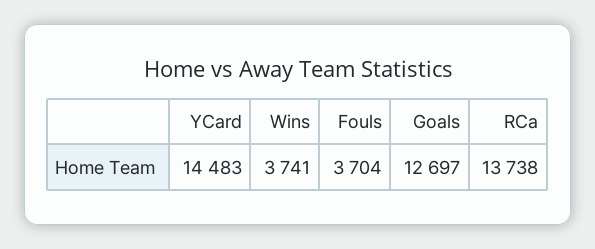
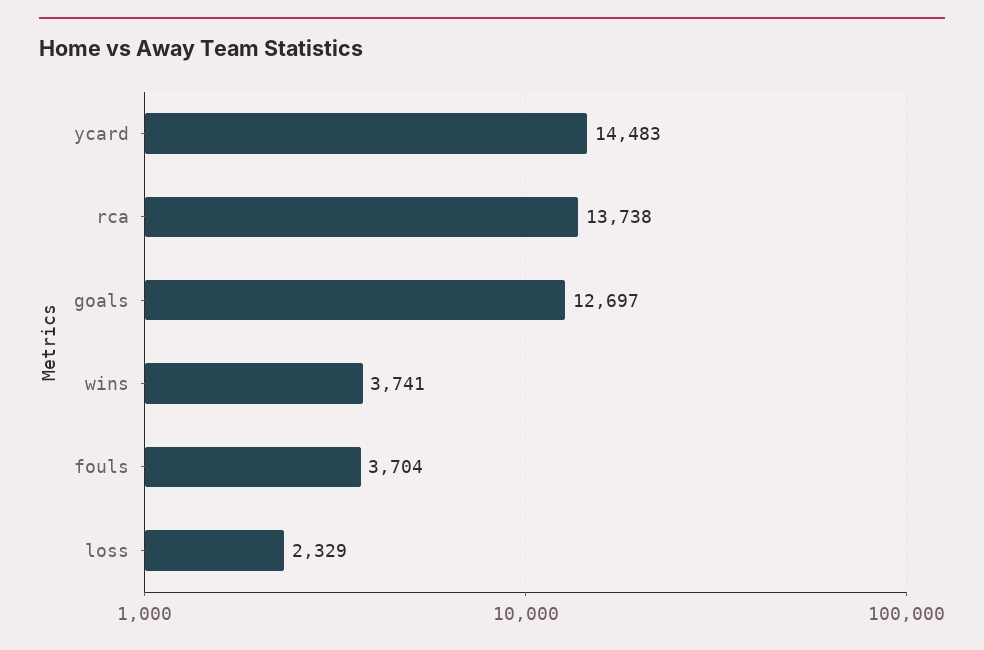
loss: none -> 2329

